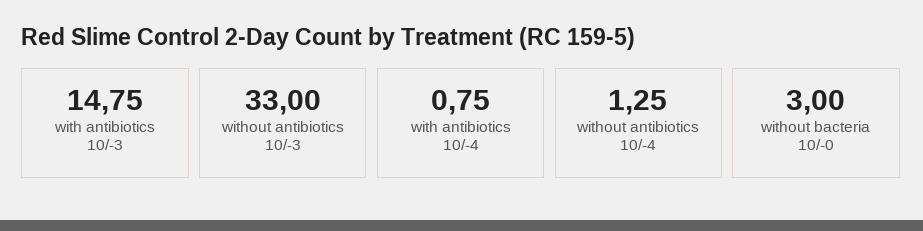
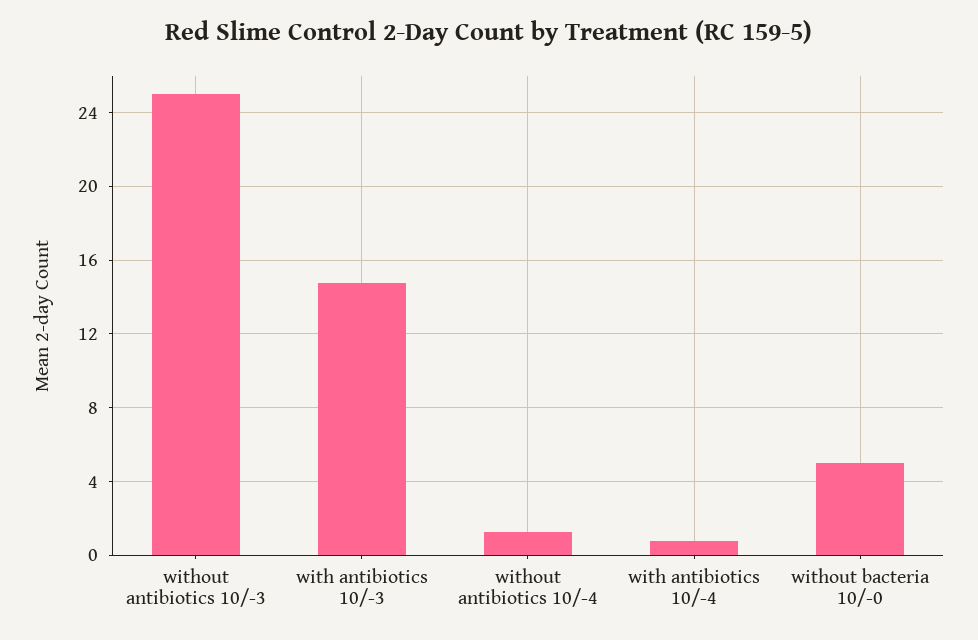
without antibiotics 10/-3: 33 -> 25
without bacteria 10/-0: 3 -> 5

